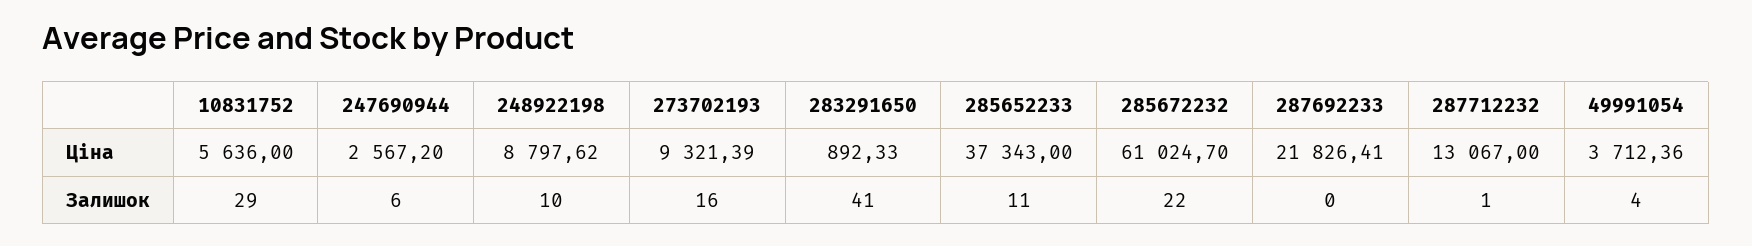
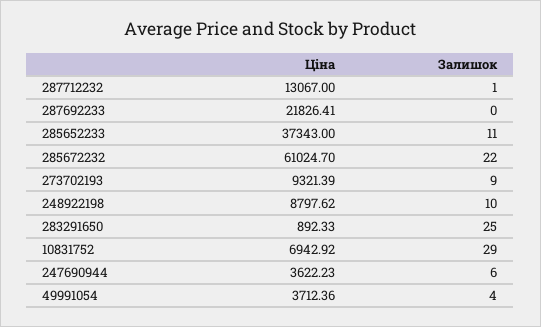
10831752, Ціна: 5636 -> 6942.92
247690944, Ціна: 2567.2 -> 3622.23
273702193, Залишок: 16 -> 9
283291650, Залишок: 41 -> 25

